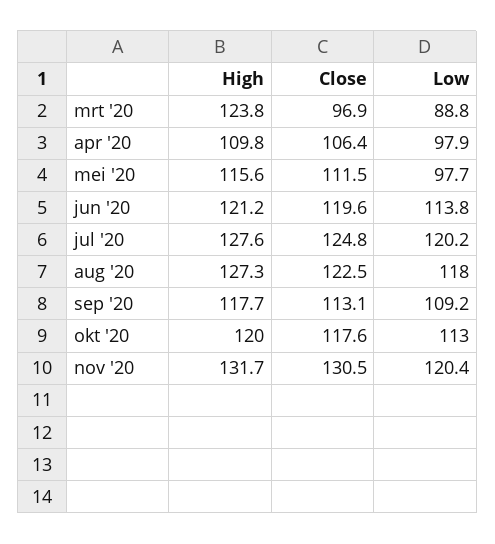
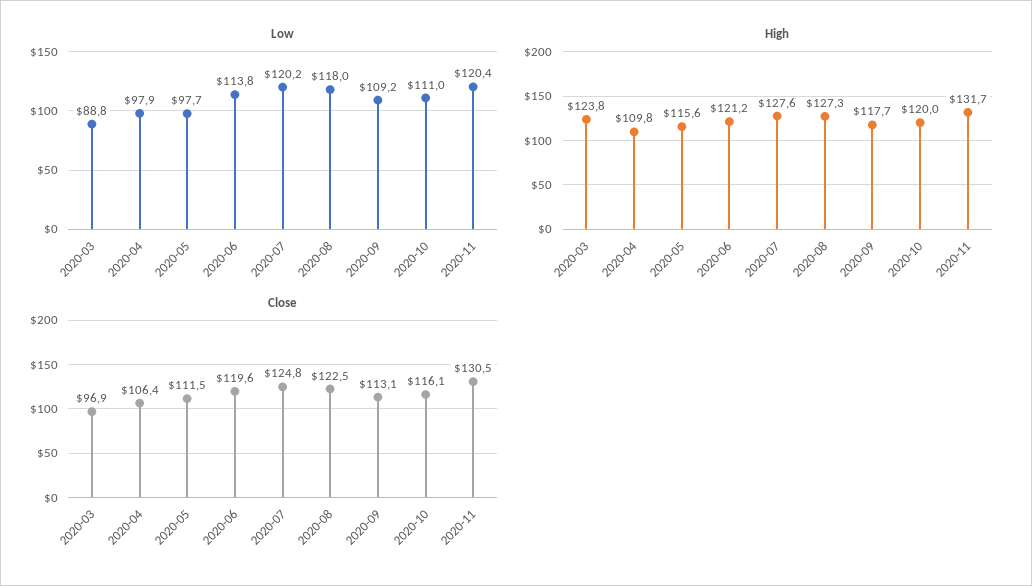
Close, okt '20: 117.6 -> 116.1
Low, okt '20: 113 -> 111

